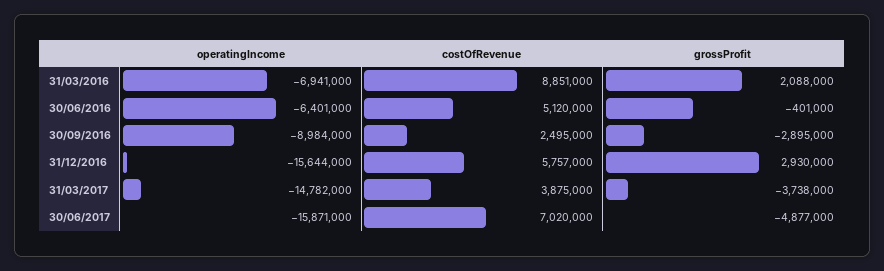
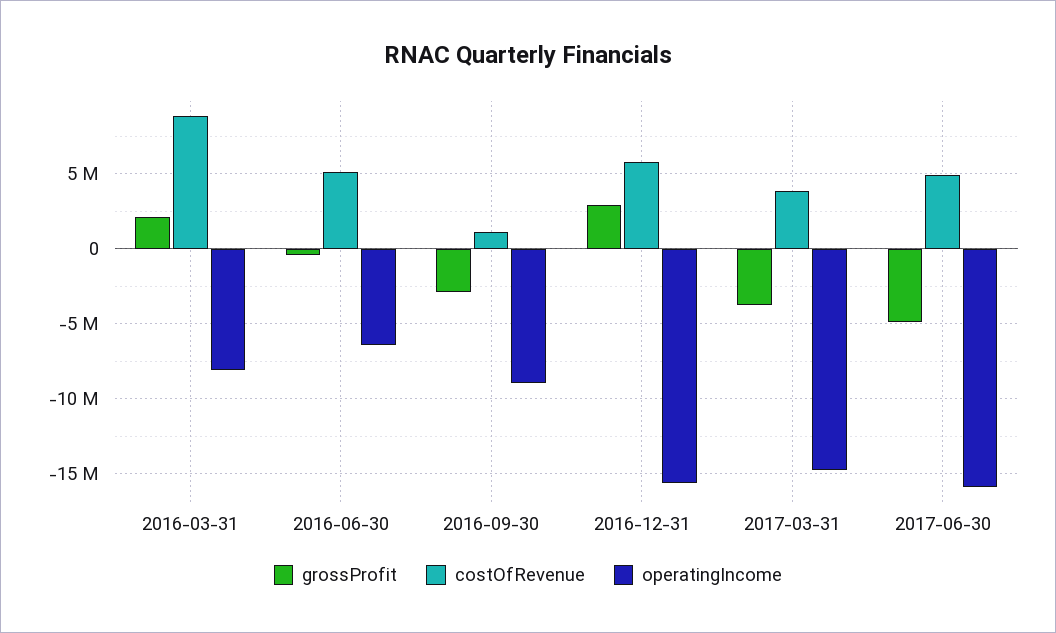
operatingIncome, 31/03/2016: -6941000 -> -8000000
costOfRevenue, 30/09/2016: 2495000 -> 1000000
costOfRevenue, 30/06/2017: 7020000 -> 5000000

